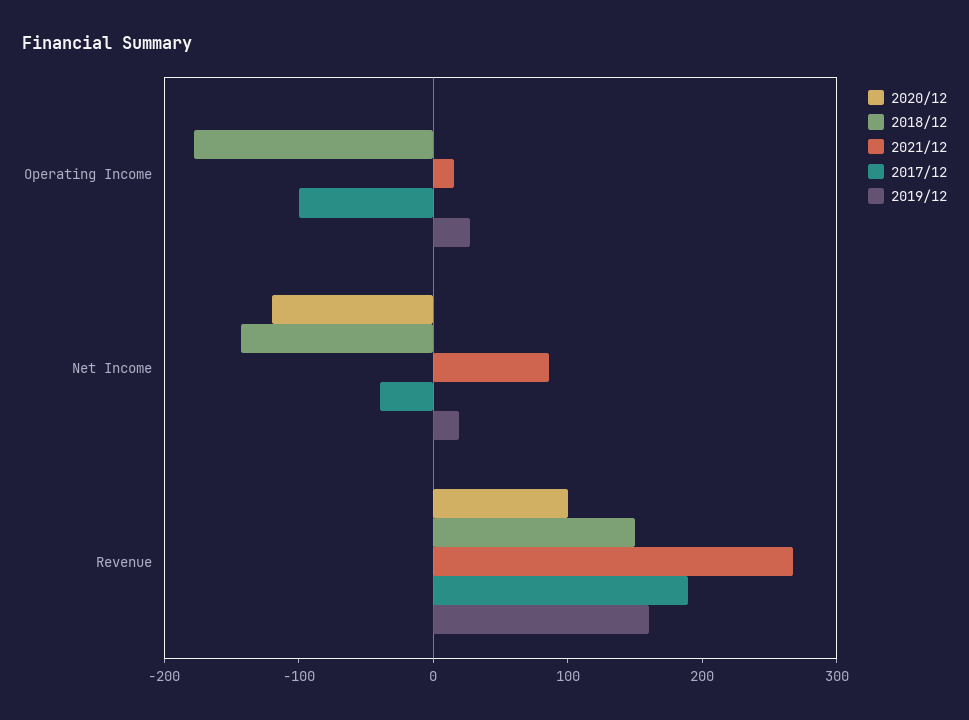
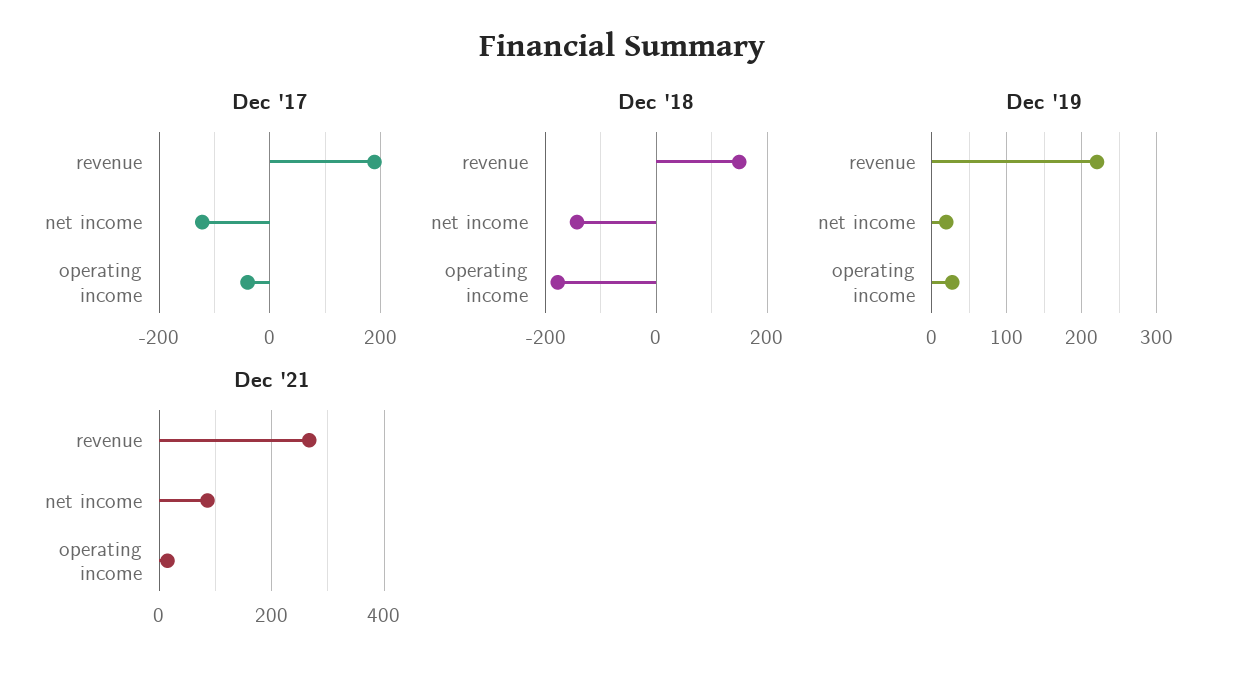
2020/12, Operating Income: 0 -> none
2017/12, Operating Income: -100 -> -40
2020/12, Net Income: -120 -> none
2017/12, Net Income: -40 -> -120
2020/12, Revenue: 100 -> none
2019/12, Revenue: 160 -> 220

